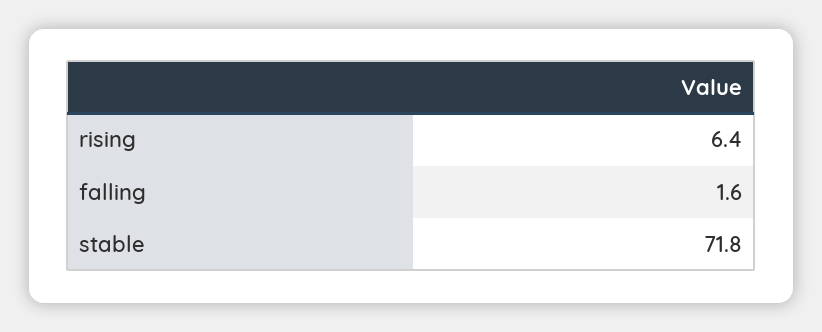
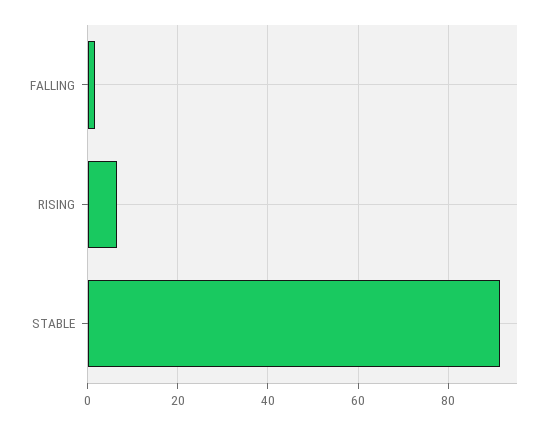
stable: 71.8 -> 92

